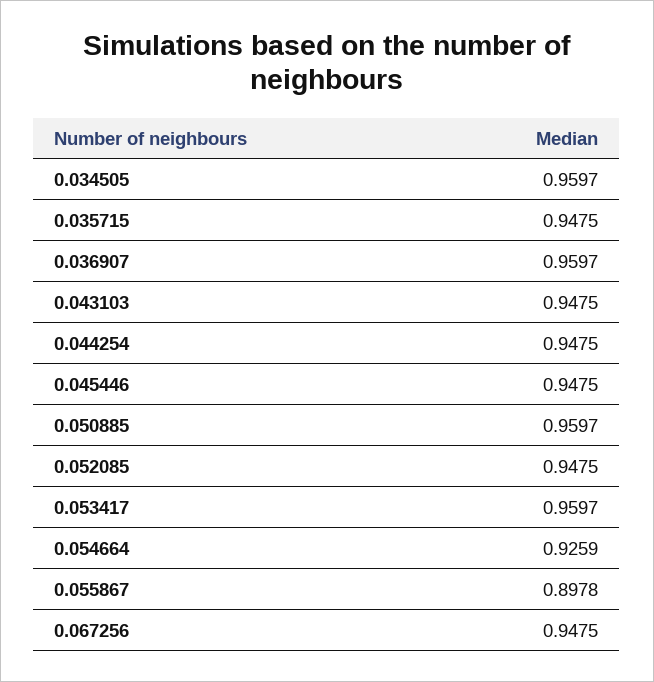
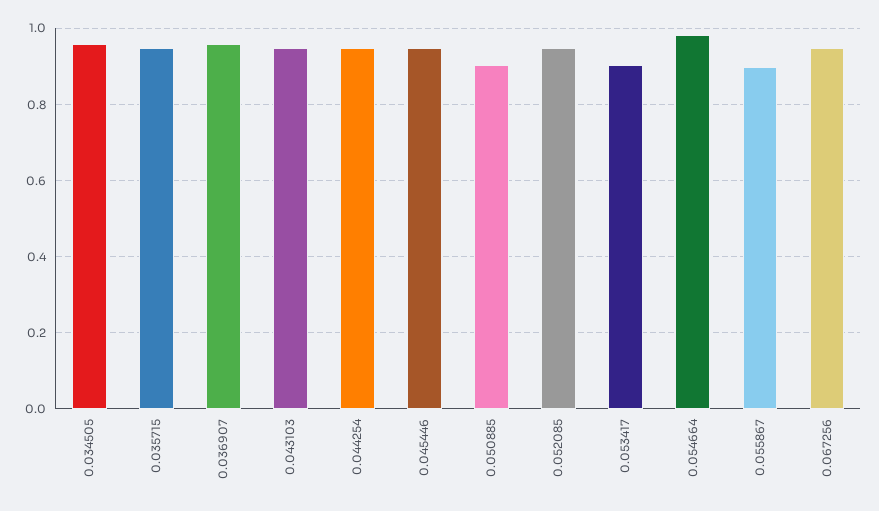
0.050885: 0.9597 -> 0.9
0.053417: 0.9597 -> 0.9
0.054664: 0.9259 -> 0.98

